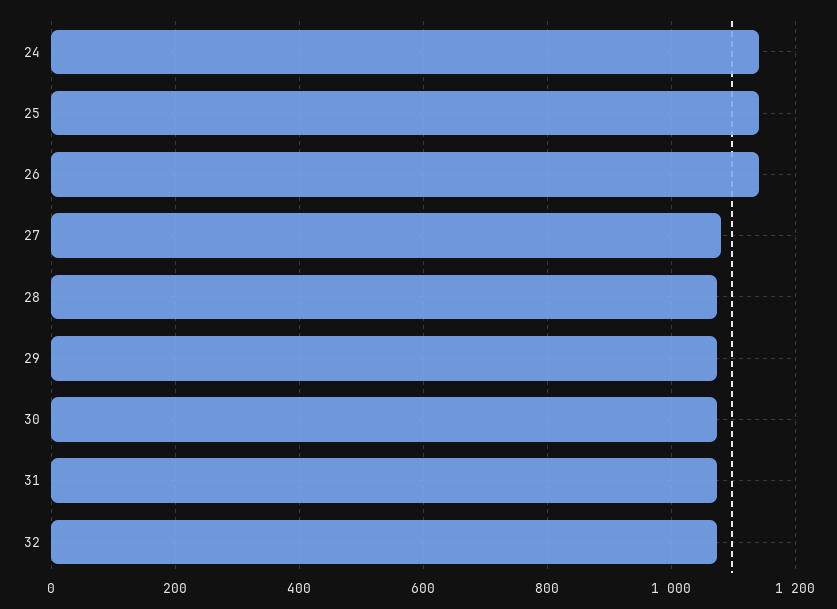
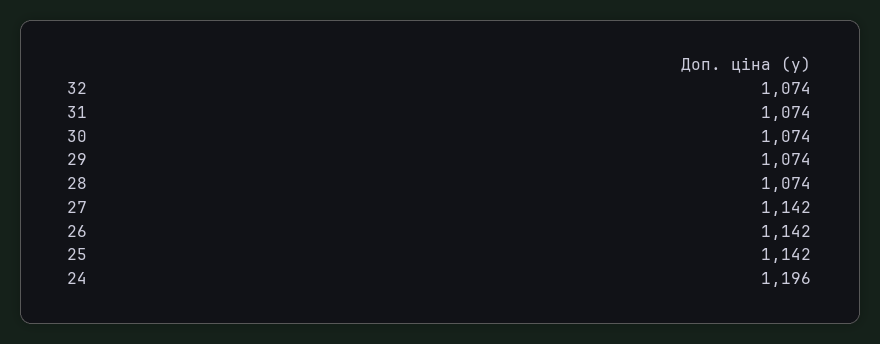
24: 1140 -> 1196
27: 1080 -> 1142

